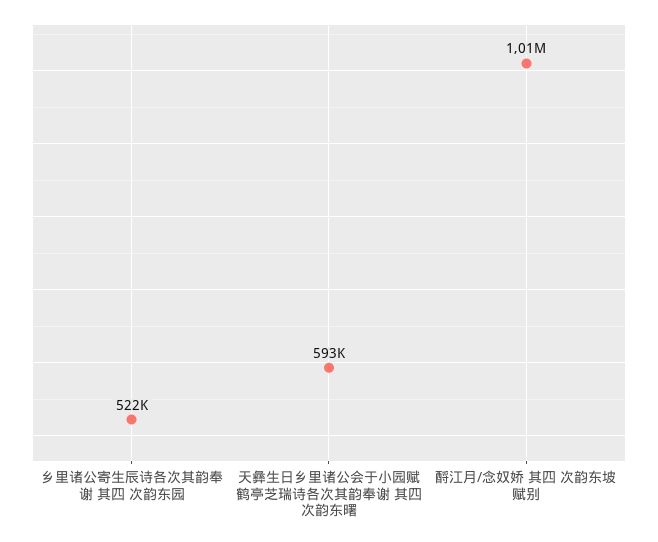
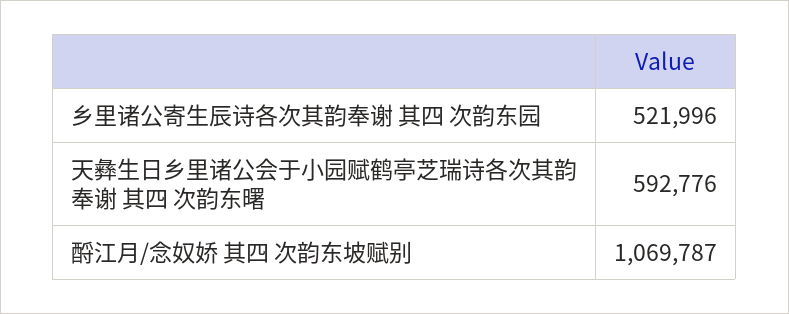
酹江月/念奴娇 其四 次韵东坡赋别: 1010000 -> 1069787

